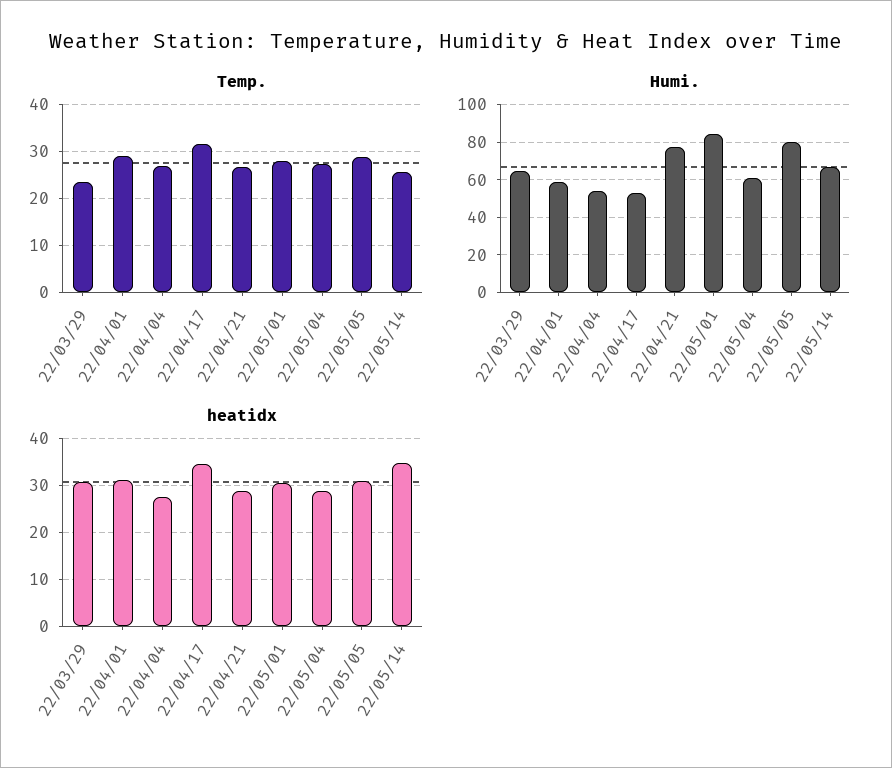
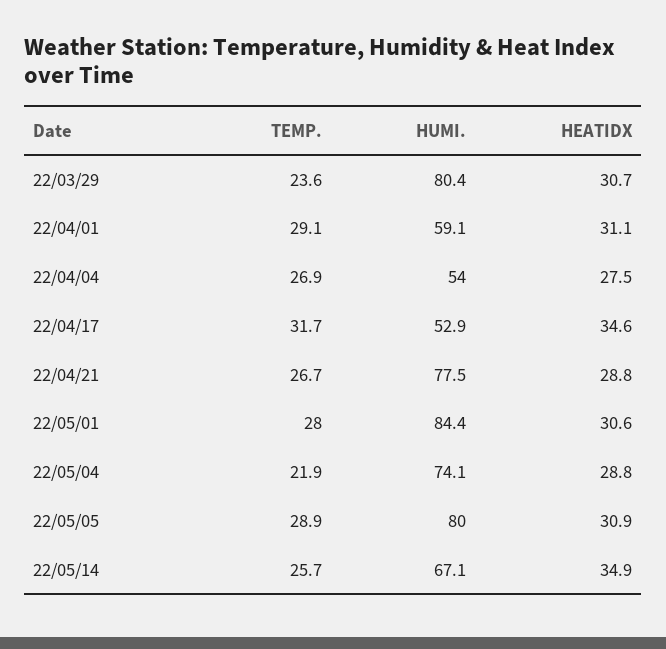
Temp., 22/05/04: 28 -> 21.9
Humi., 22/03/29: 65 -> 80.4
Humi., 22/05/04: 60 -> 74.1

